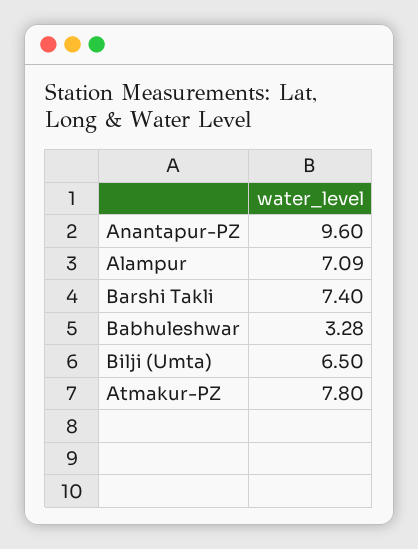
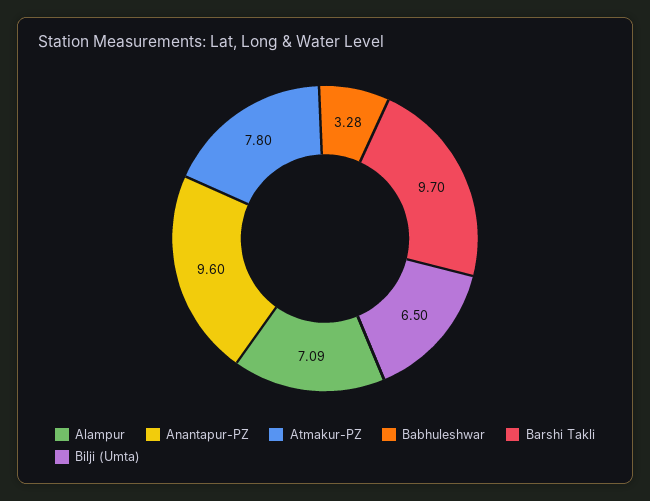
Barshi Takli: 7.4 -> 9.7

